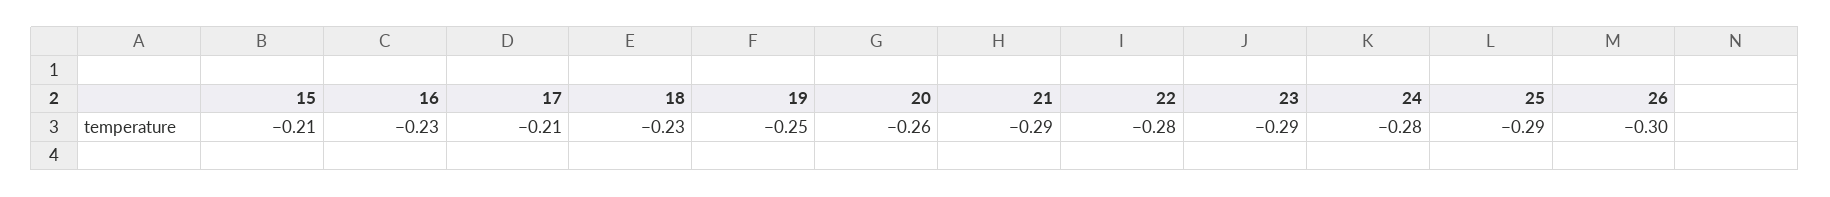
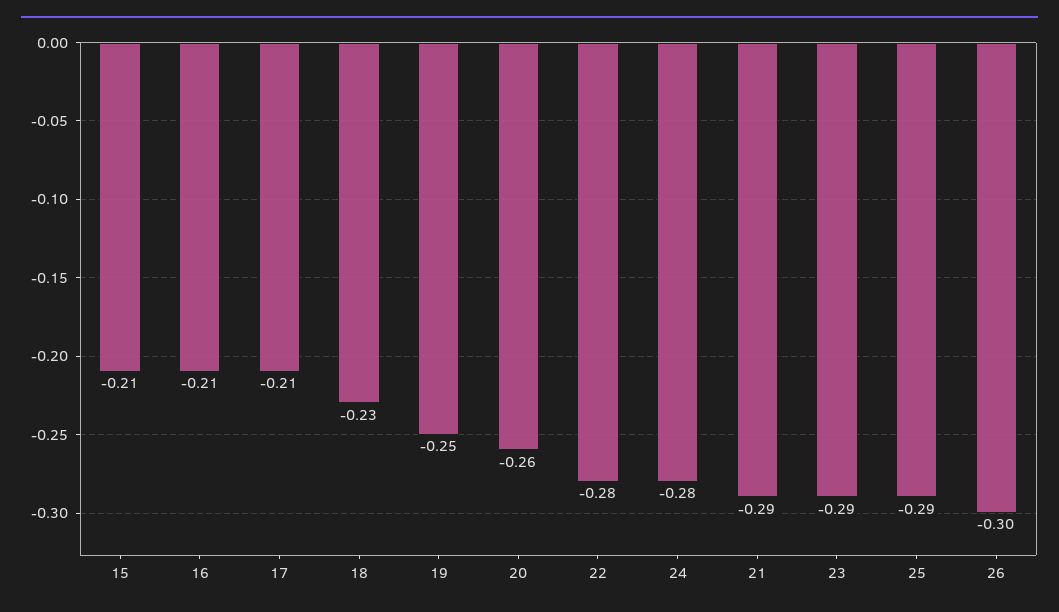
16: -0.23 -> -0.21

